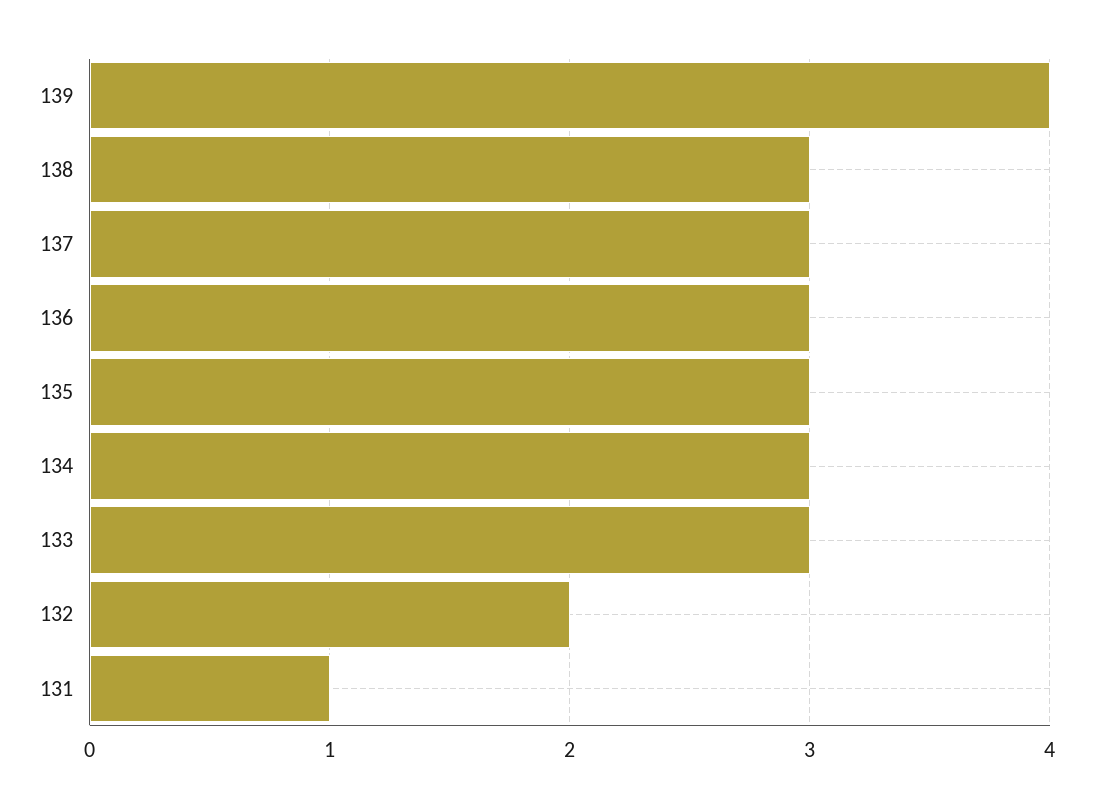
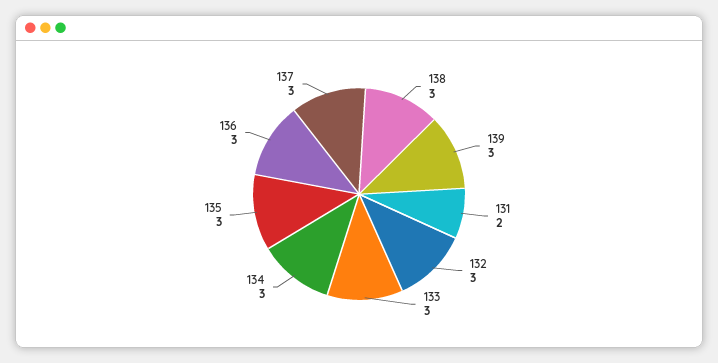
139: 4 -> 3
132: 2 -> 3
131: 1 -> 2

